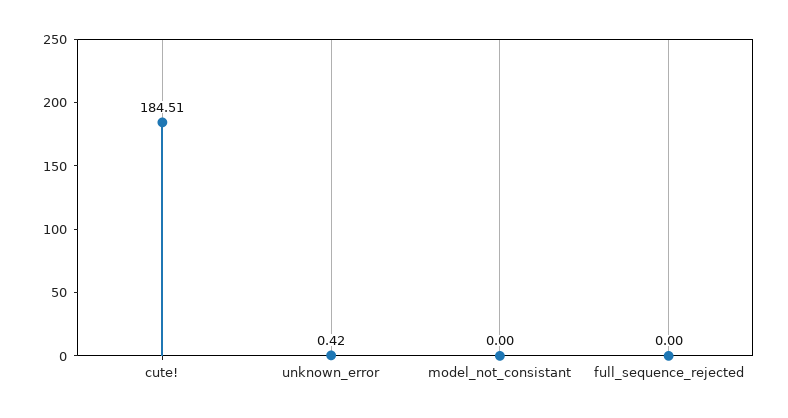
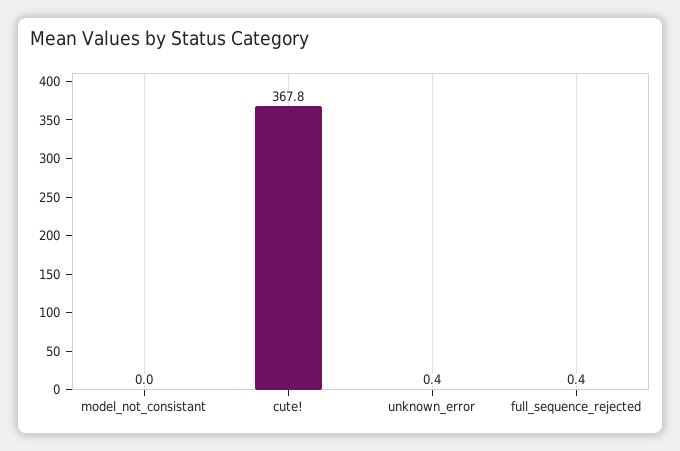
cute!: 184.51 -> 367.8
full_sequence_rejected: 0 -> 0.4

